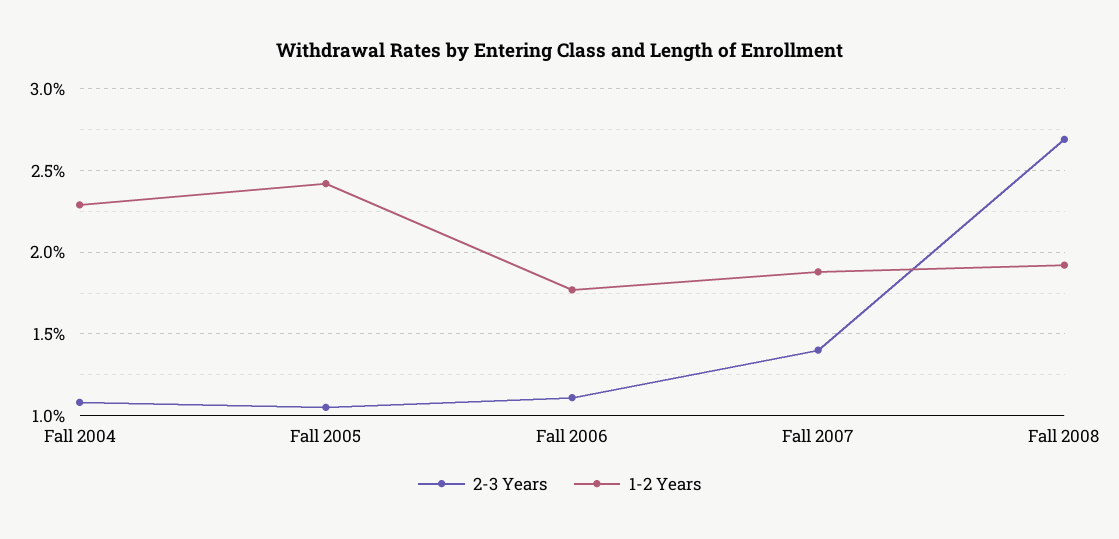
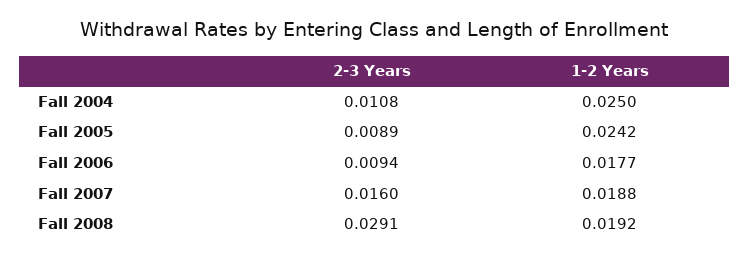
1-2 Years, Fall 2004: 0.023 -> 0.025
2-3 Years, Fall 2005: 0.0105 -> 0.0089
2-3 Years, Fall 2006: 0.011 -> 0.0094
2-3 Years, Fall 2007: 0.014 -> 0.016
2-3 Years, Fall 2008: 0.027 -> 0.0291

